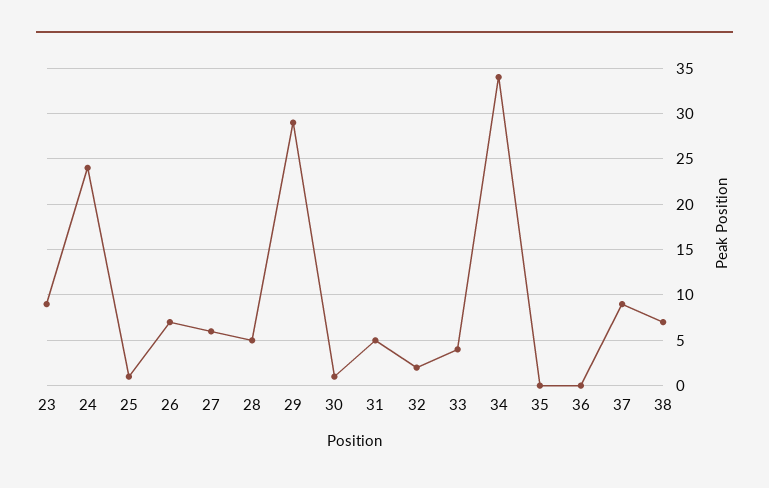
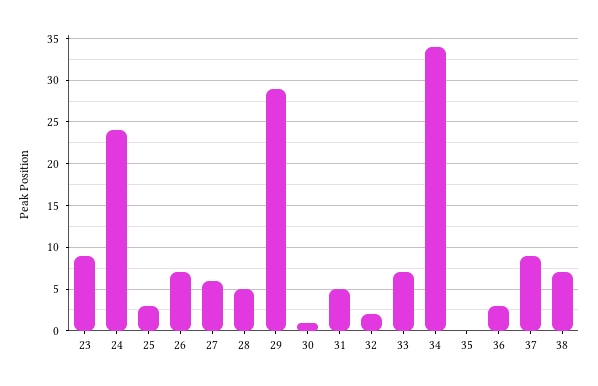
25: 1 -> 3
33: 4 -> 7
36: 0 -> 3

